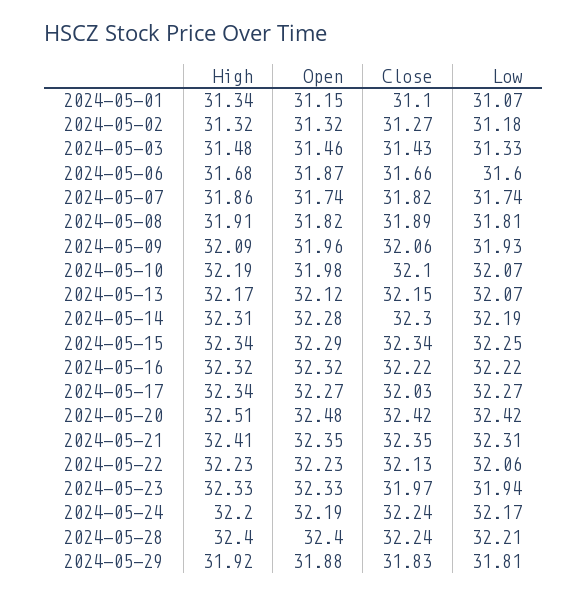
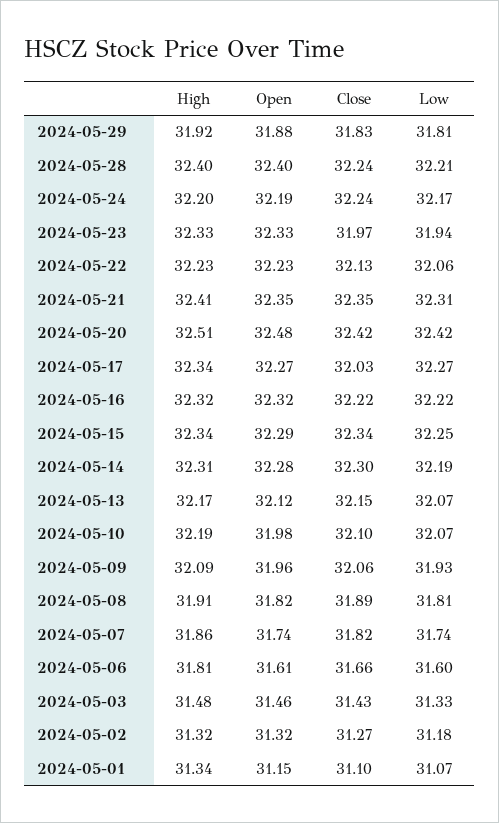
High, 2024-05-06: 31.68 -> 31.81
Open, 2024-05-06: 31.87 -> 31.61

